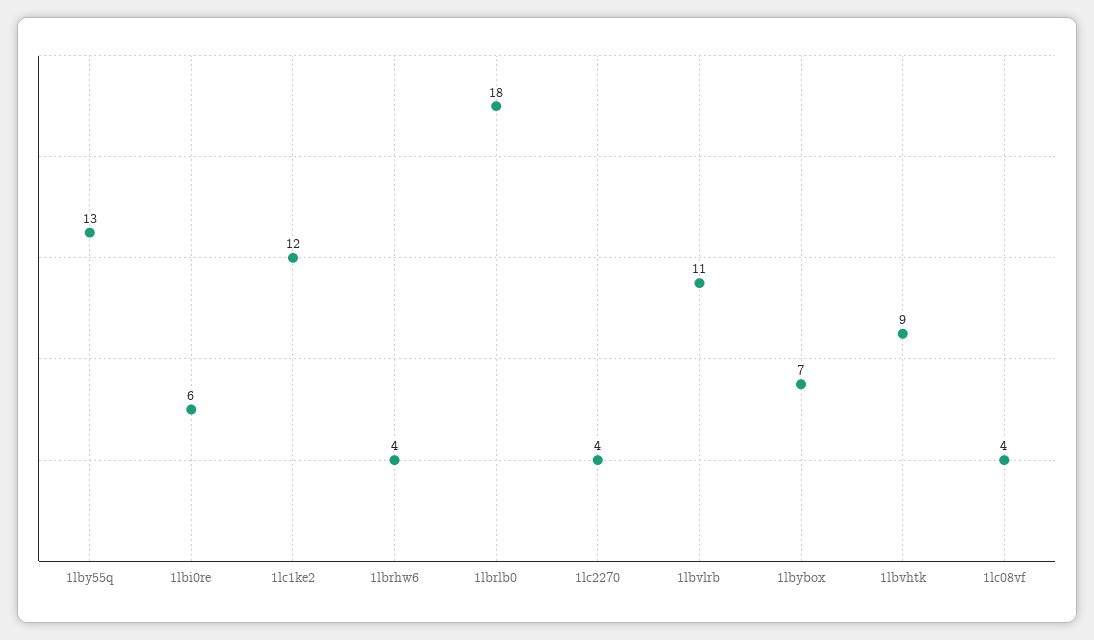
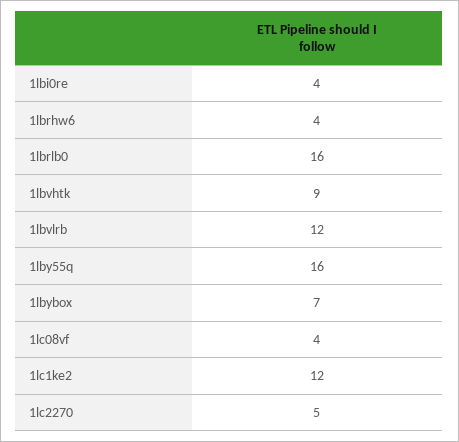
1lby55q: 13 -> 16
1lbi0re: 6 -> 4
1lbrlb0: 18 -> 16
1lc2270: 4 -> 5
1lbvlrb: 11 -> 12

